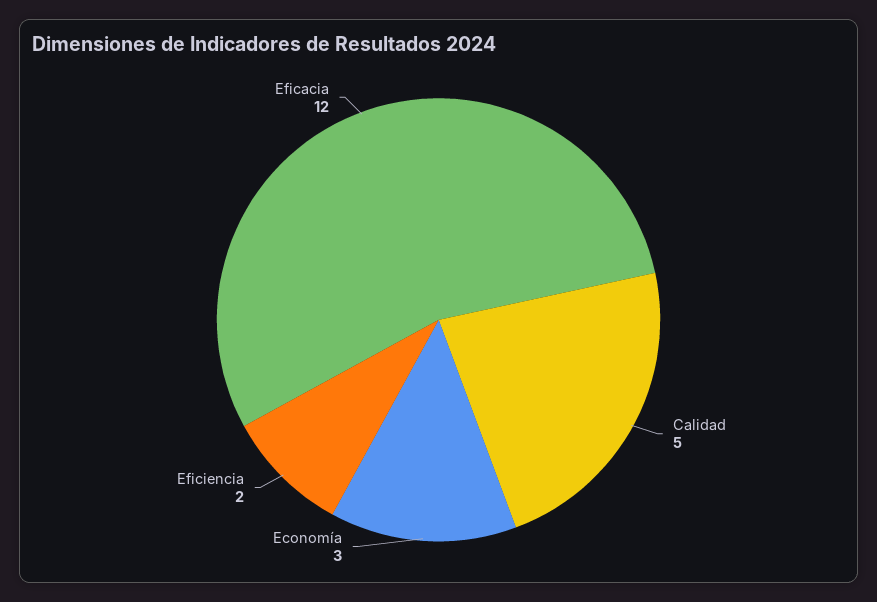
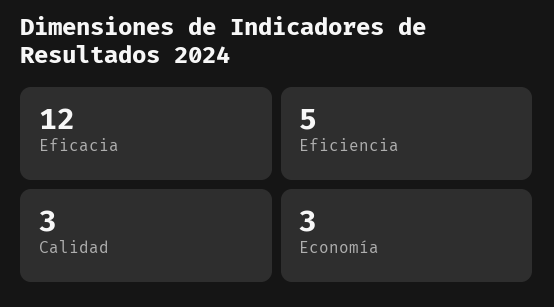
Calidad: 5 -> 3
Eficiencia: 2 -> 5

